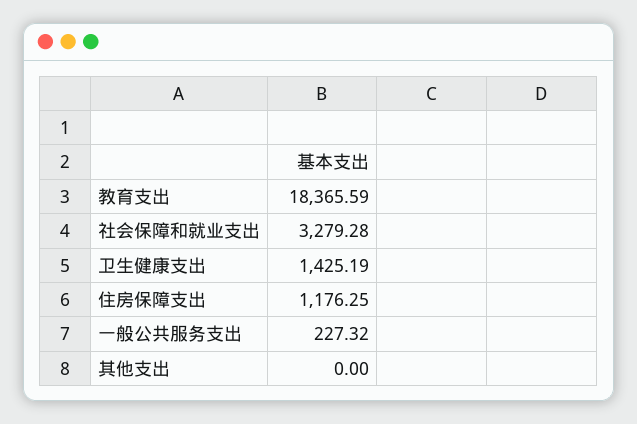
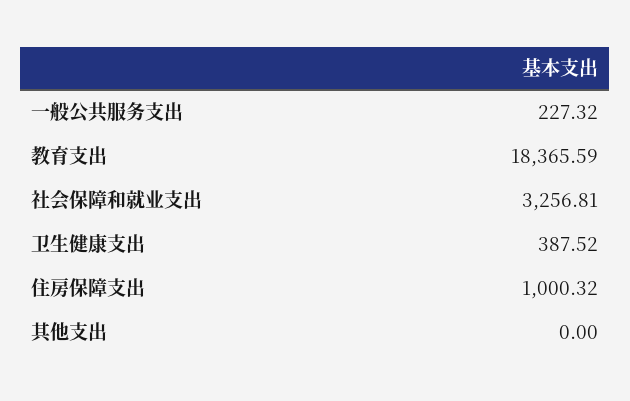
社会保障和就业支出: 3279.28 -> 3256.81
卫生健康支出: 1425.19 -> 387.52
住房保障支出: 1176.25 -> 1000.32

